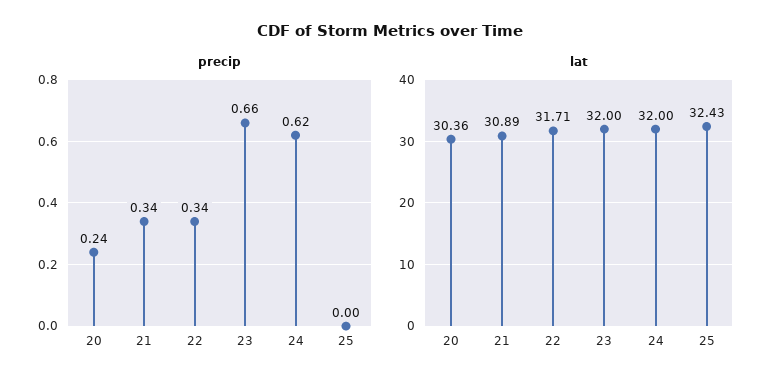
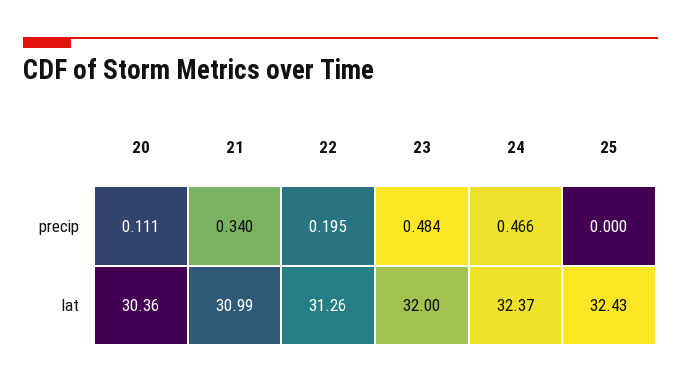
precip, 20: 0.24 -> 0.111
precip, 22: 0.34 -> 0.195
precip, 23: 0.66 -> 0.484
precip, 24: 0.62 -> 0.466
lat, 21: 30.89 -> 30.99
lat, 22: 31.71 -> 31.26
lat, 24: 32 -> 32.37

